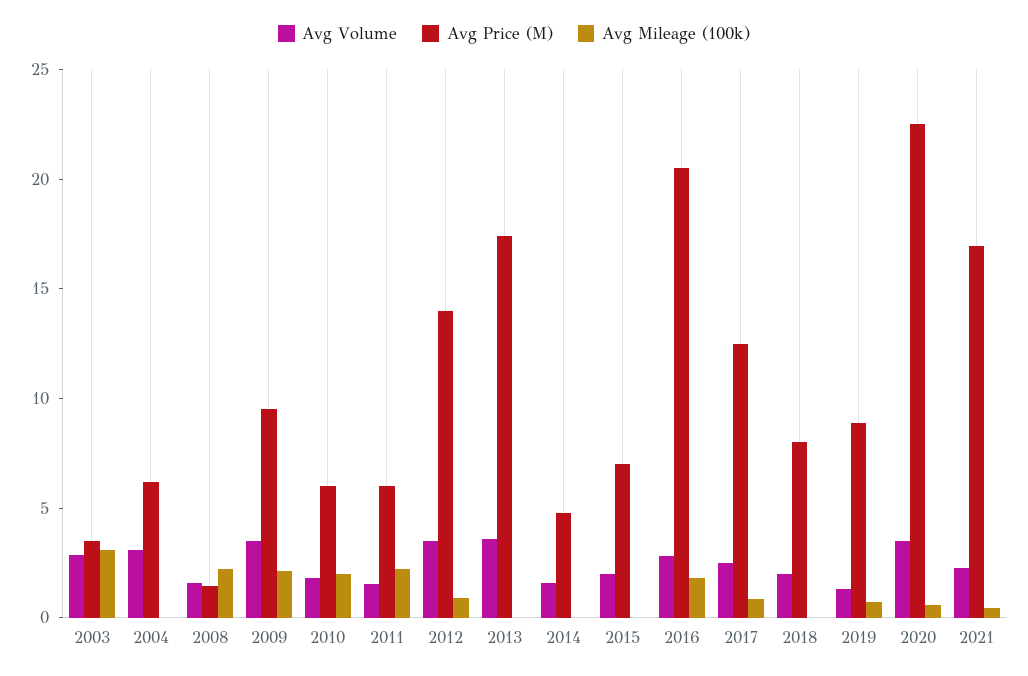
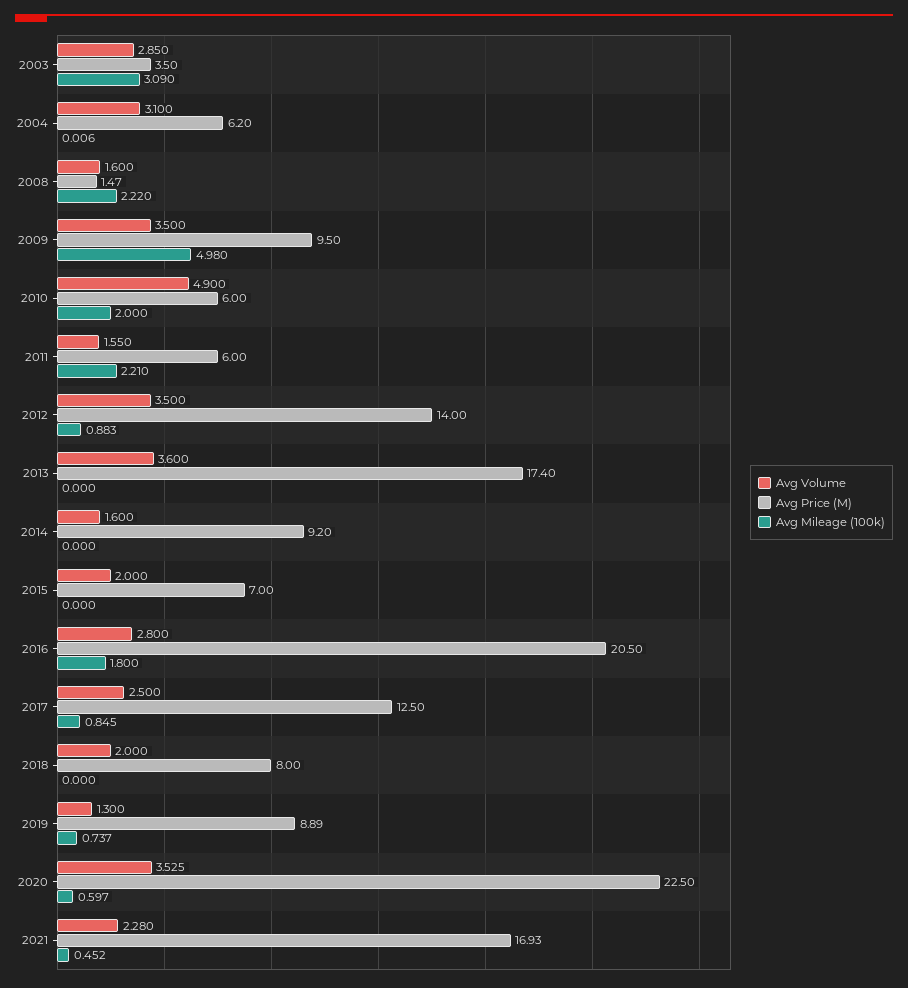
Avg Mileage (100k), 2009: 2 -> 4.98
Avg Volume, 2010: 2 -> 4.9
Avg Price (M), 2014: 5 -> 9.2

